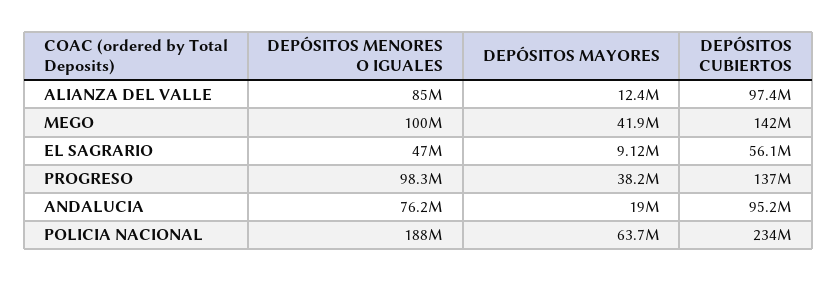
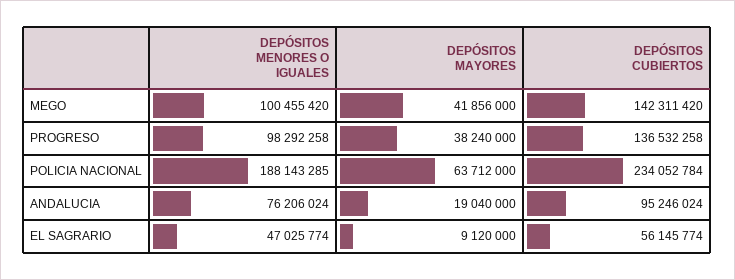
DEPÓSITOS MENORES O IGUALES, ALIANZA DEL VALLE: 85000000 -> none
DEPÓSITOS MAYORES, ALIANZA DEL VALLE: 12400000 -> none
DEPÓSITOS CUBIERTOS, ALIANZA DEL VALLE: 97400000 -> none

